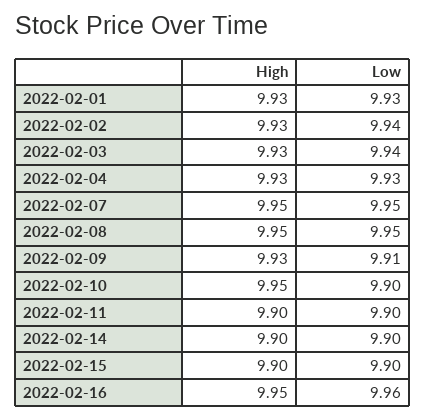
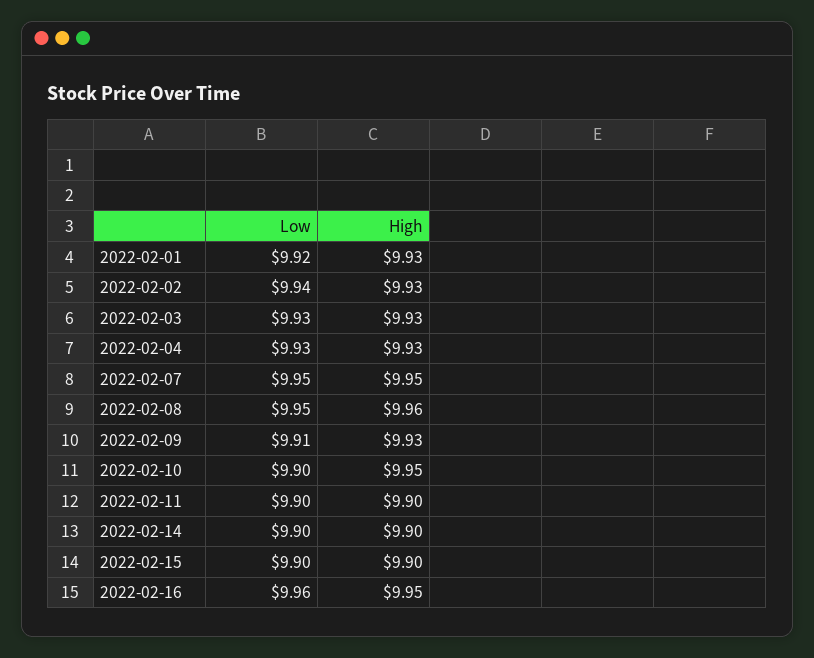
Low, 2022-02-01: 9.93 -> 9.92
Low, 2022-02-03: 9.94 -> 9.93
High, 2022-02-08: 9.95 -> 9.96

